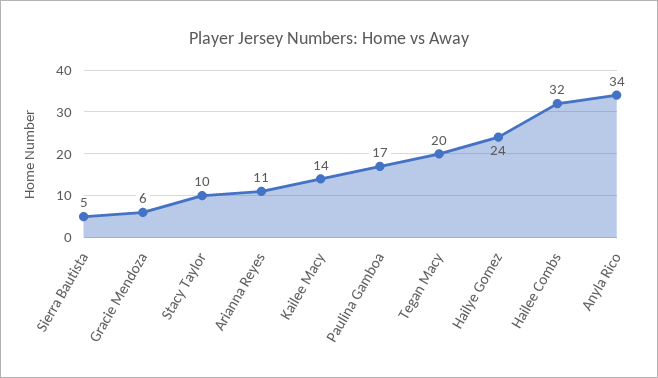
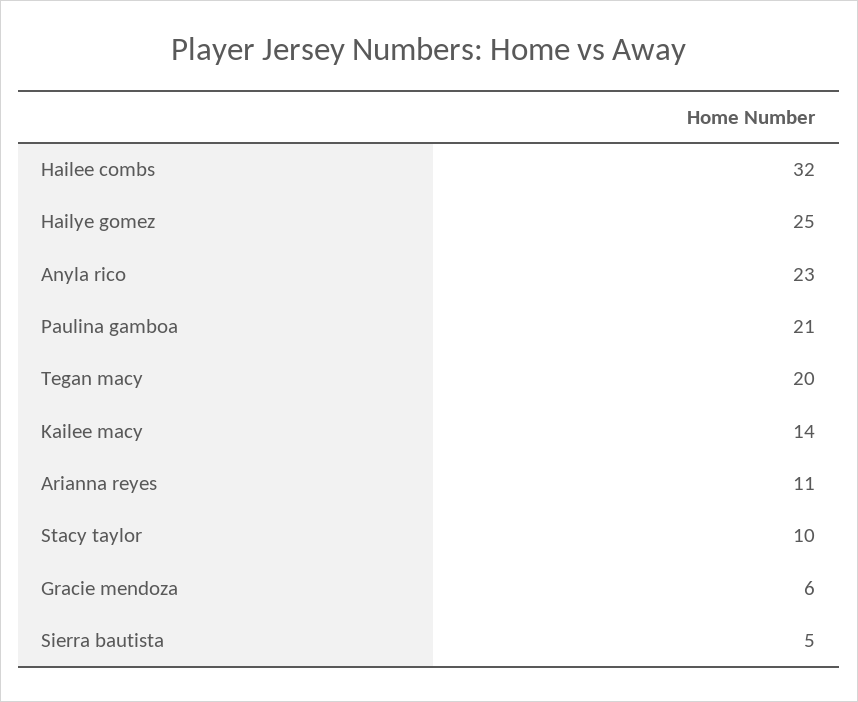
Paulina Gamboa: 17 -> 21
Hailye Gomez: 24 -> 25
Anyla Rico: 34 -> 23

